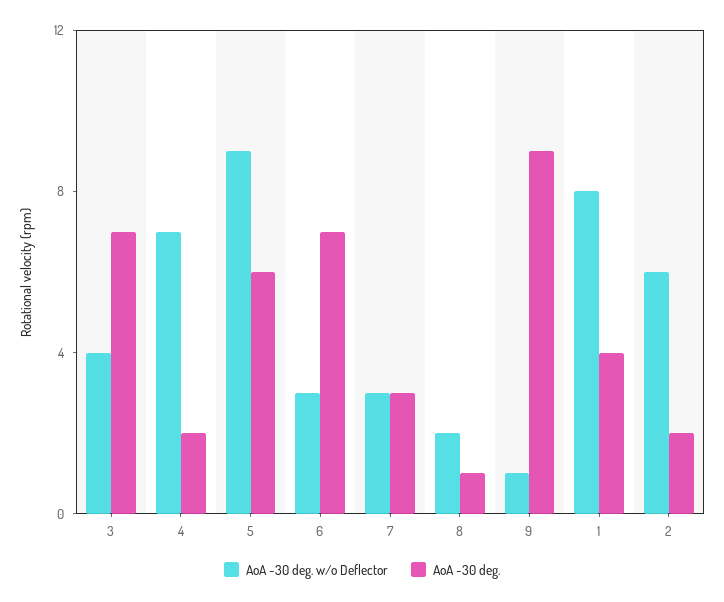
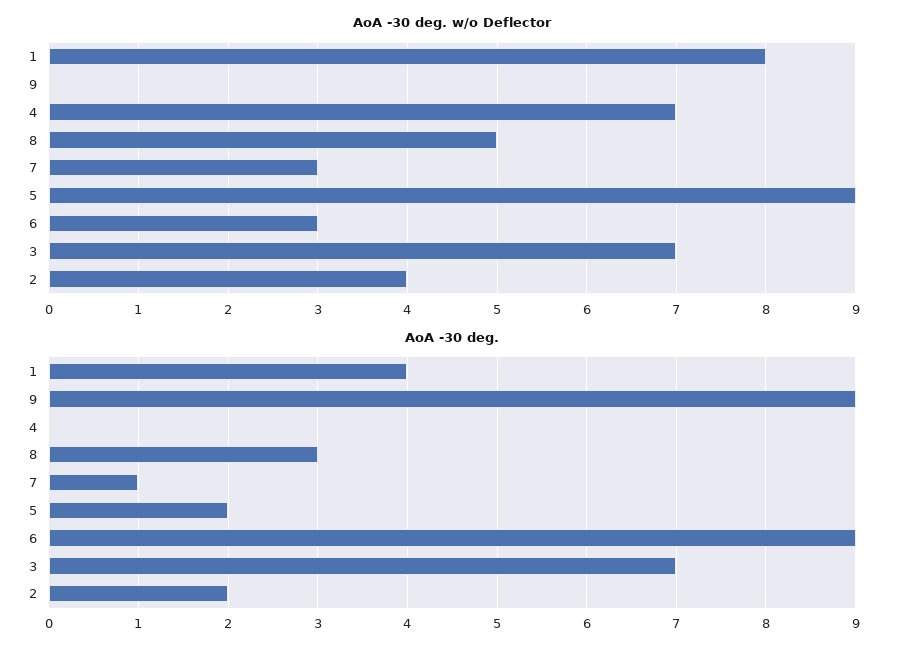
AoA -30 deg. w/o Deflector, 3: 4 -> 7
AoA -30 deg., 4: 2 -> 0
AoA -30 deg., 5: 6 -> 2
AoA -30 deg., 6: 7 -> 9
AoA -30 deg., 7: 3 -> 1
AoA -30 deg. w/o Deflector, 8: 2 -> 5
AoA -30 deg., 8: 1 -> 3
AoA -30 deg. w/o Deflector, 9: 1 -> 0
AoA -30 deg. w/o Deflector, 2: 6 -> 4

